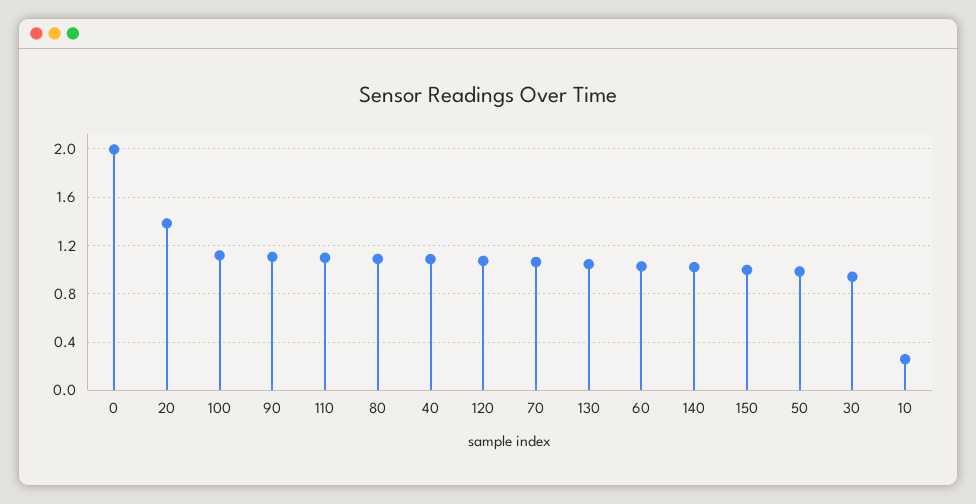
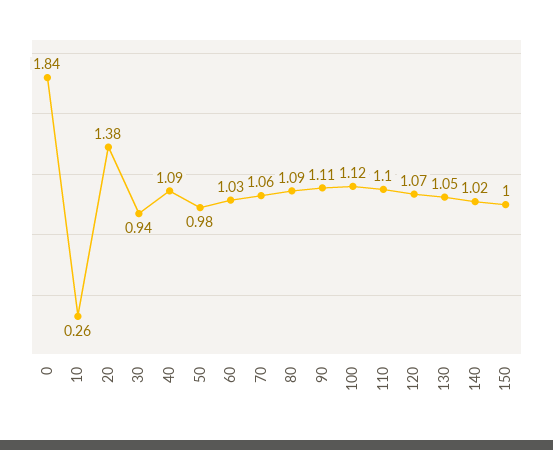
0: 2 -> 1.84

